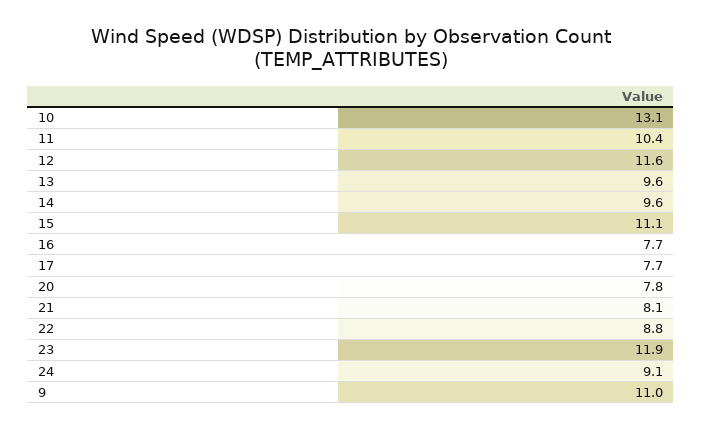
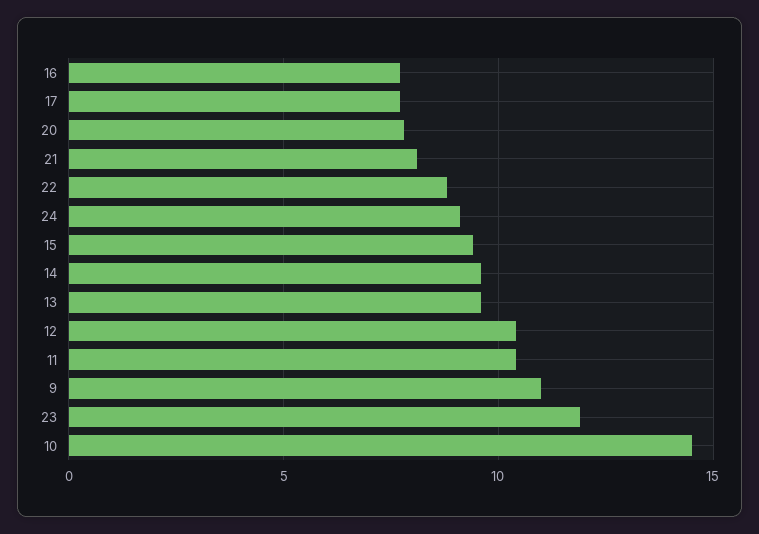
10: 13.1 -> 14.5
12: 11.6 -> 10.5
15: 11.1 -> 9.5

